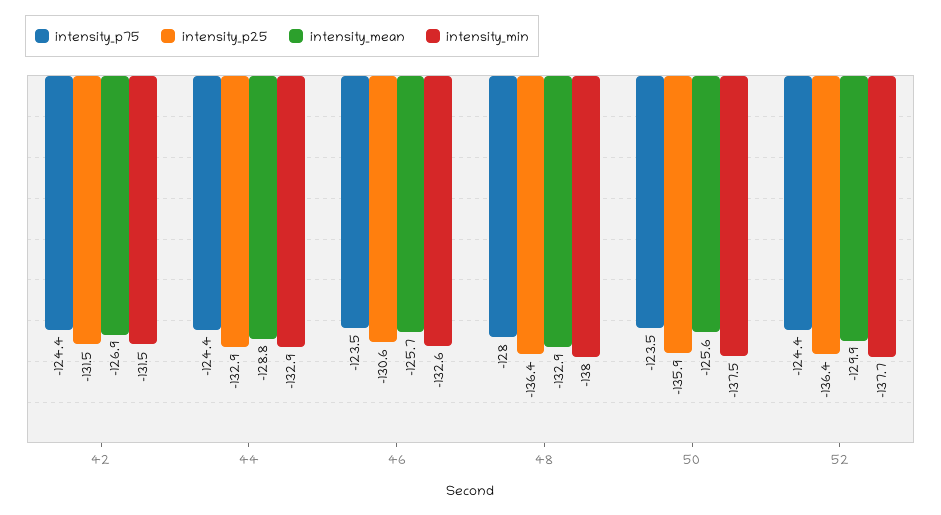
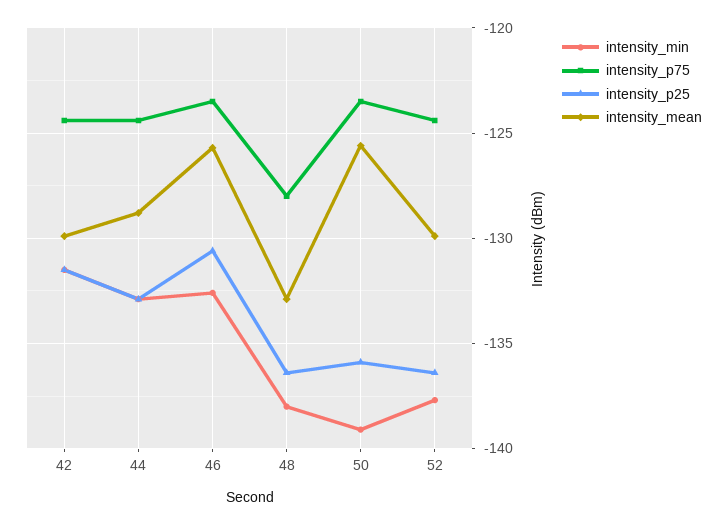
intensity_mean, 42: -126.9 -> -130
intensity_min, 50: -137.5 -> -139

